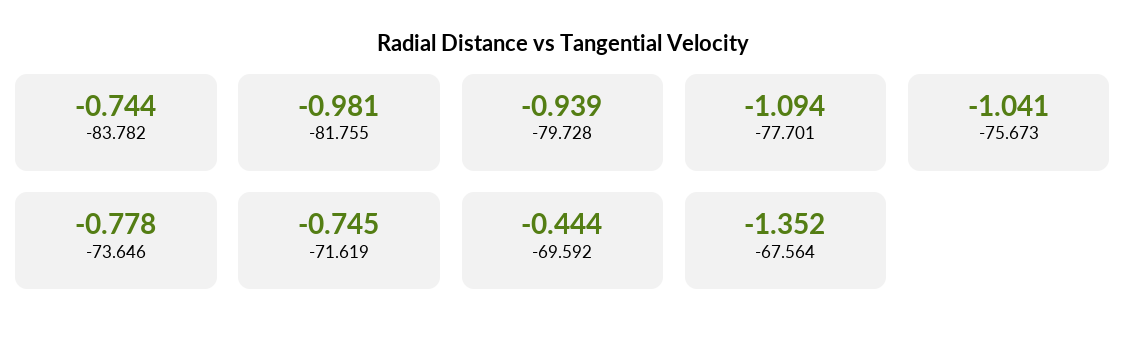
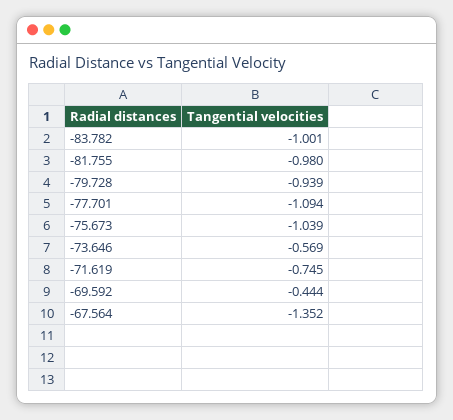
-83.782: -0.744 -> -1.001
-81.755: -0.981 -> -0.98
-75.673: -1.041 -> -1.039
-73.646: -0.778 -> -0.569

